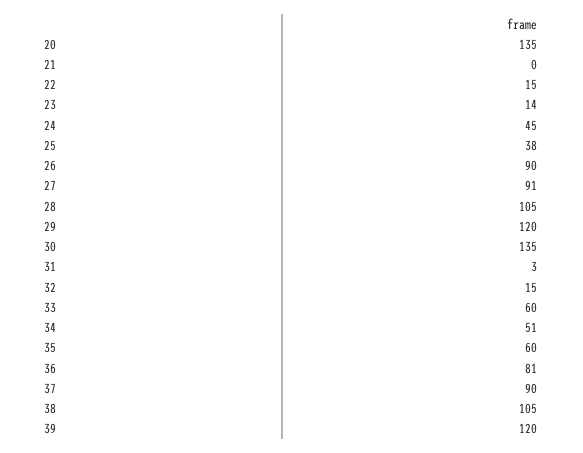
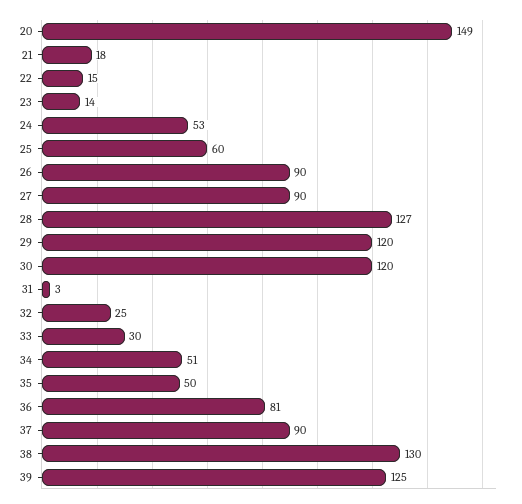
20: 135 -> 149
21: 0 -> 18
24: 45 -> 53
25: 38 -> 60
27: 91 -> 90
28: 105 -> 127
30: 135 -> 120
32: 15 -> 25
33: 60 -> 30
35: 60 -> 50
38: 105 -> 130
39: 120 -> 125

